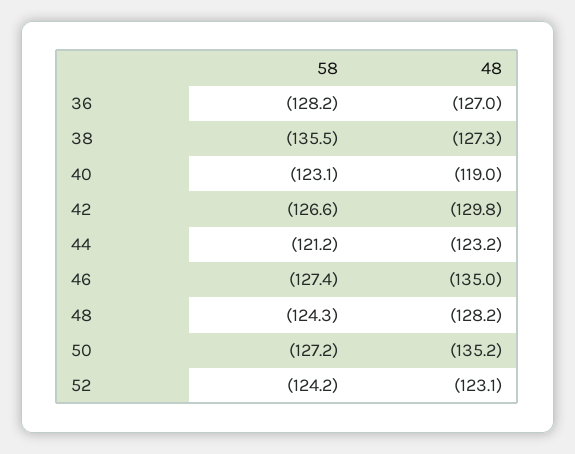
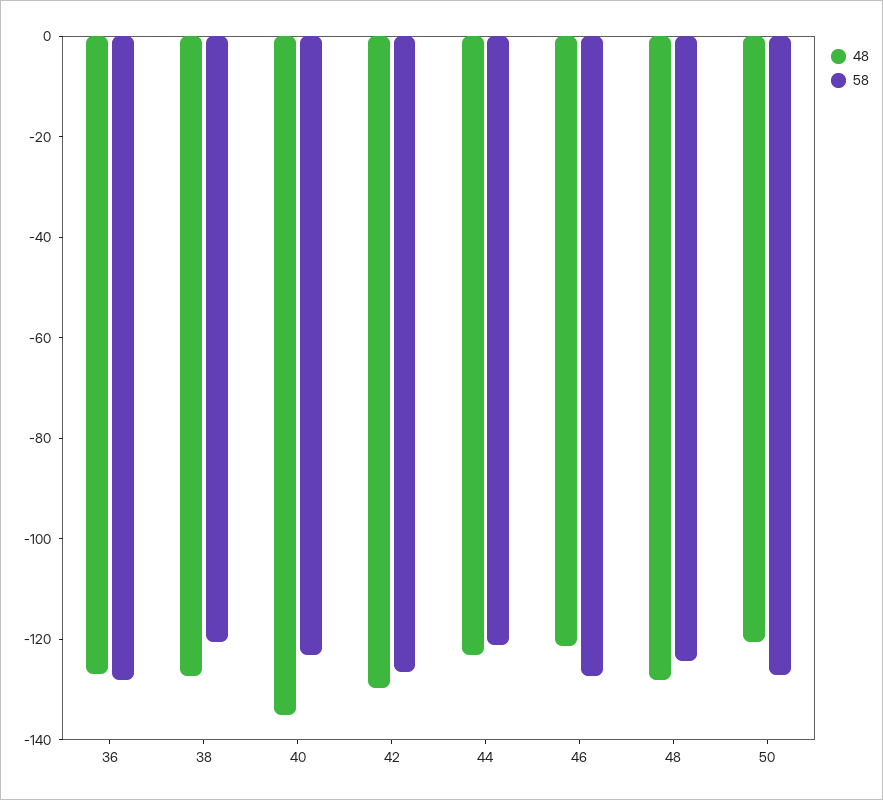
58, 38: -135.5 -> -120
48, 40: -119 -> -135
48, 46: -135 -> -120
48, 50: -135.2 -> -120
58, 52: -124.2 -> none
48, 52: -123.1 -> none

